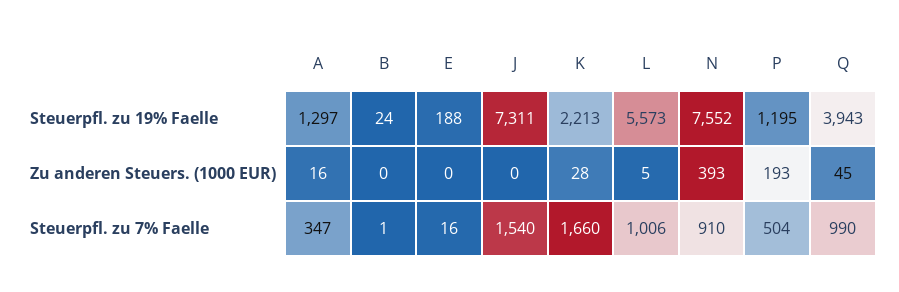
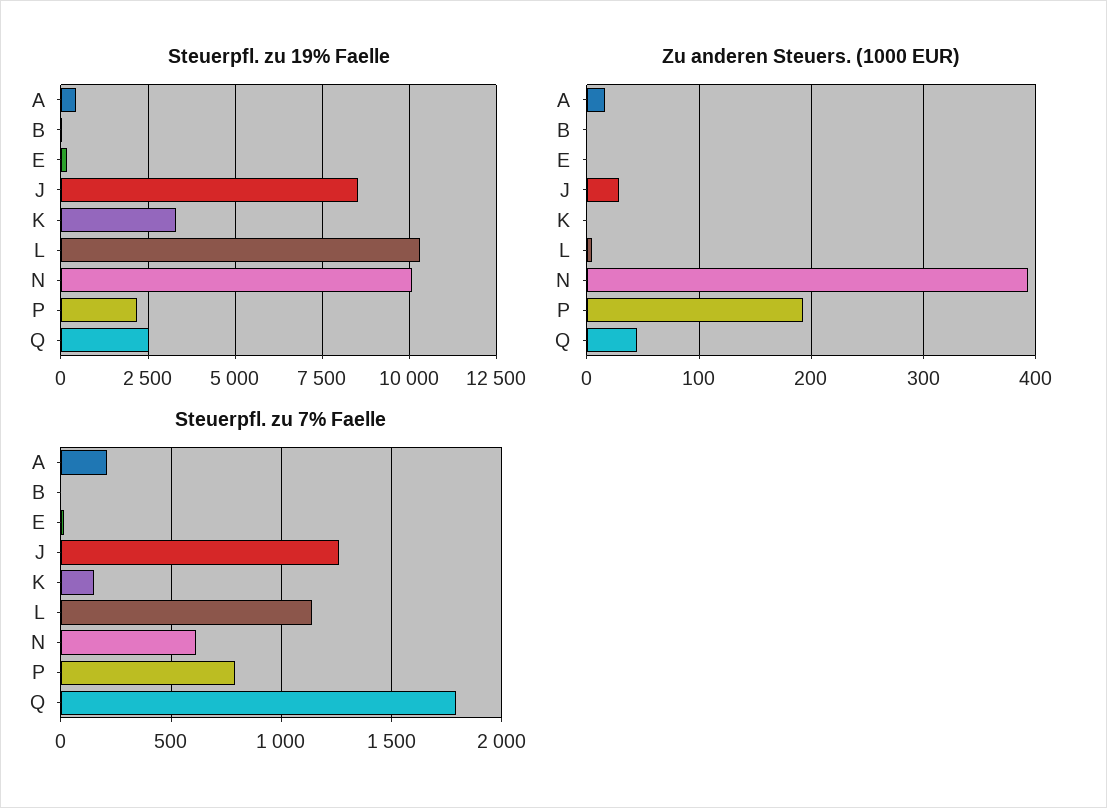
Steuerpfl. zu 19% Faelle, A: 1297 -> 500
Steuerpfl. zu 19% Faelle, J: 7311 -> 8500
Steuerpfl. zu 19% Faelle, K: 2213 -> 3250
Steuerpfl. zu 19% Faelle, L: 5573 -> 10250
Steuerpfl. zu 19% Faelle, N: 7552 -> 10000
Steuerpfl. zu 19% Faelle, P: 1195 -> 2250
Steuerpfl. zu 19% Faelle, Q: 3943 -> 2500
Zu anderen Steuers. (1000 EUR), J: 0 -> 30
Zu anderen Steuers. (1000 EUR), K: 28 -> 0
Steuerpfl. zu 7% Faelle, A: 347 -> 200
Steuerpfl. zu 7% Faelle, J: 1540 -> 1250
Steuerpfl. zu 7% Faelle, K: 1660 -> 150
Steuerpfl. zu 7% Faelle, L: 1006 -> 1150
Steuerpfl. zu 7% Faelle, N: 910 -> 600
Steuerpfl. zu 7% Faelle, P: 504 -> 800
Steuerpfl. zu 7% Faelle, Q: 990 -> 1800

